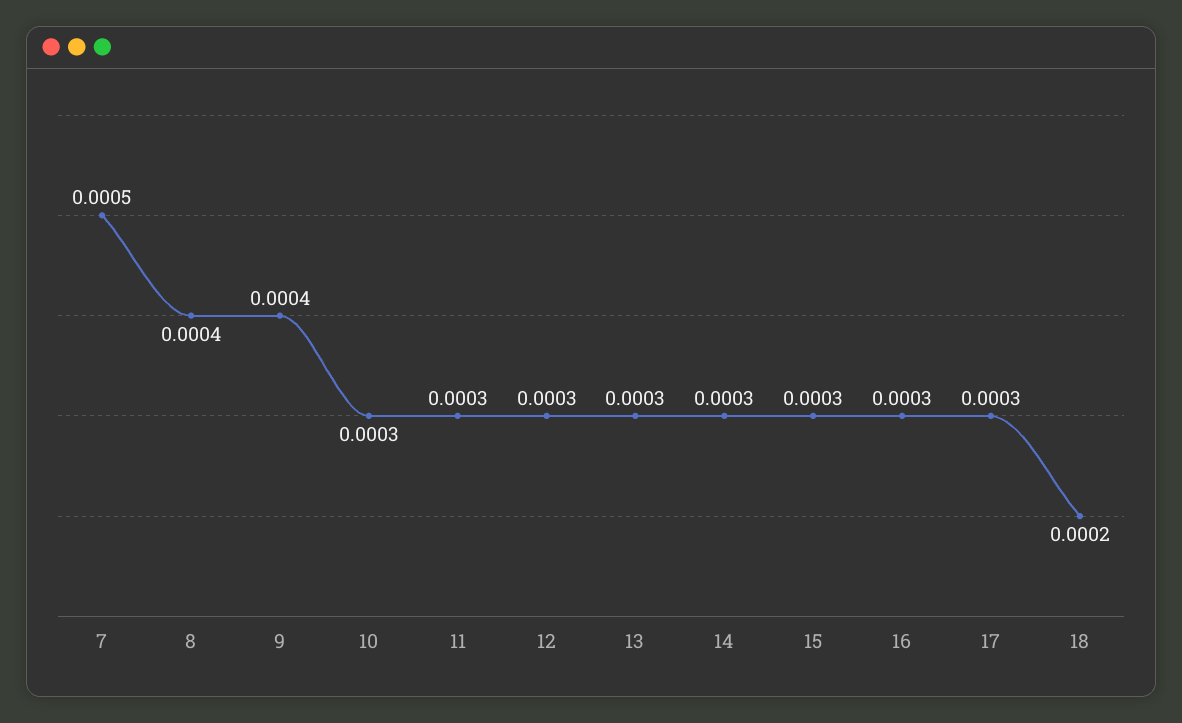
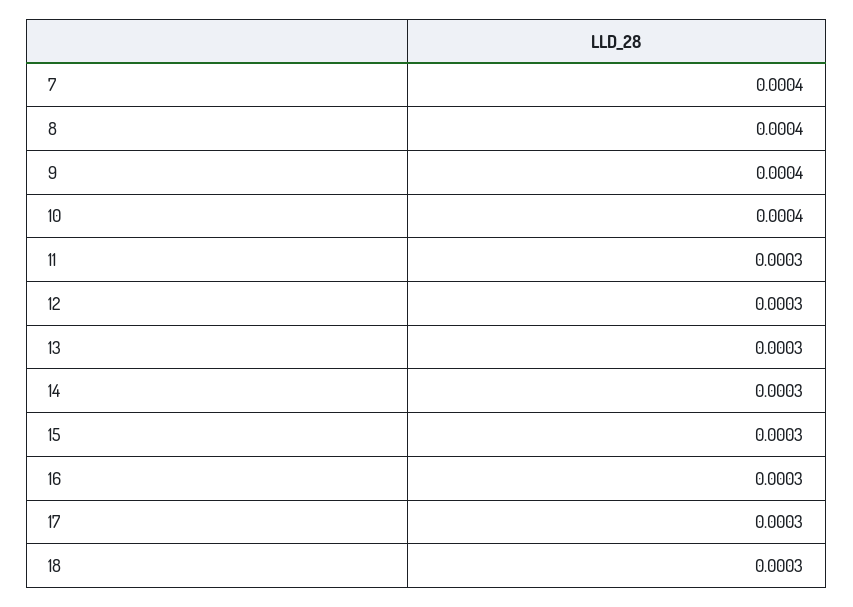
7: 0.0005 -> 0.0004
10: 0.0003 -> 0.0004
18: 0.0002 -> 0.0003

